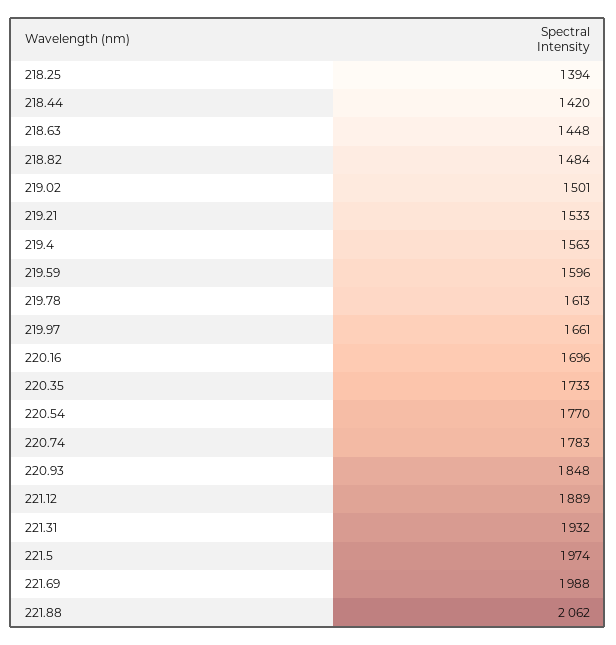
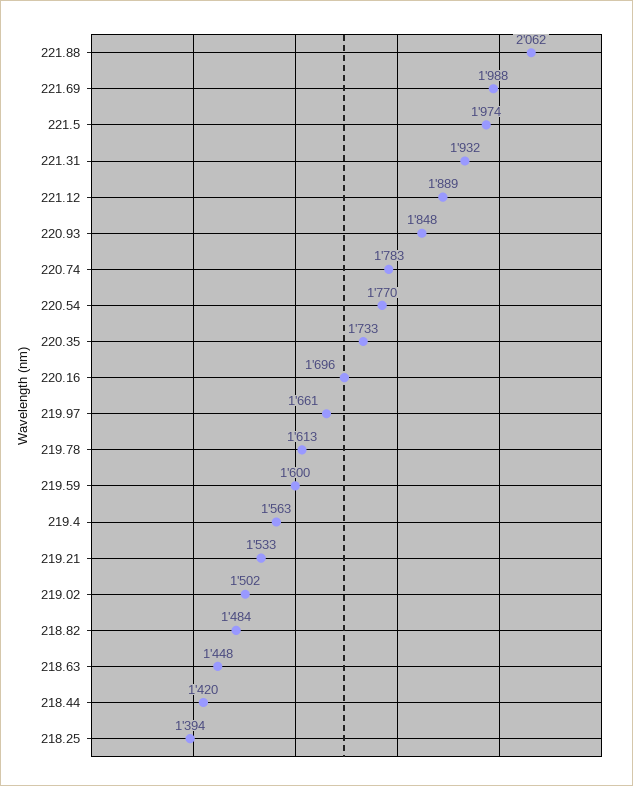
219.02: 1501 -> 1502
219.59: 1596 -> 1600

